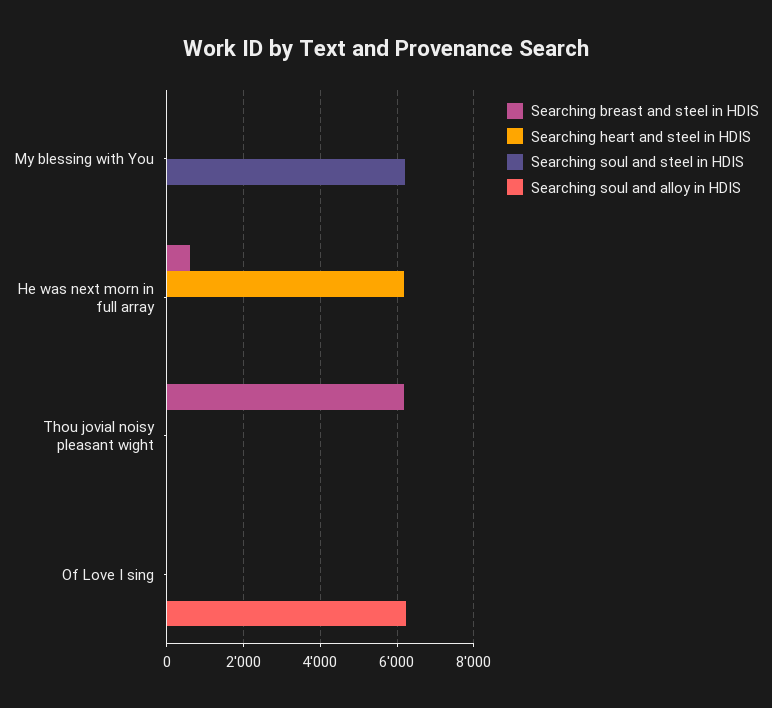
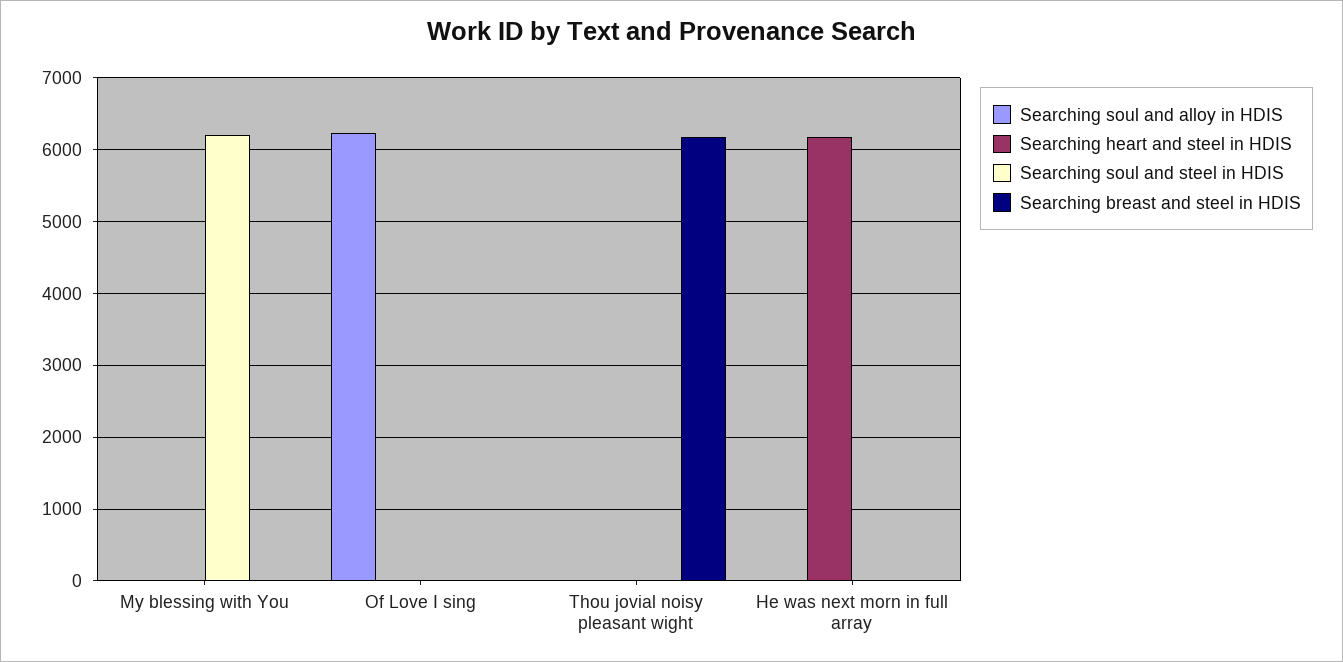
Searching breast and steel in HDIS, He was next morn in full array: 600 -> 0

